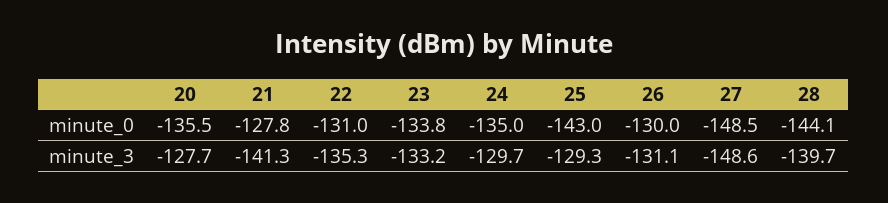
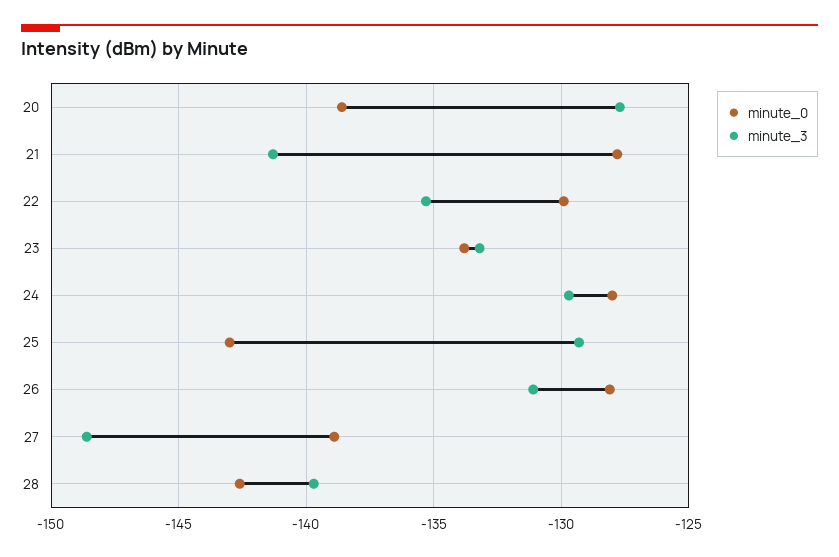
minute_0, 20: -135.5 -> -138.5
minute_0, 22: -131 -> -130
minute_0, 24: -135 -> -128
minute_0, 26: -130 -> -128
minute_0, 27: -148.5 -> -139
minute_0, 28: -144.1 -> -142.5

